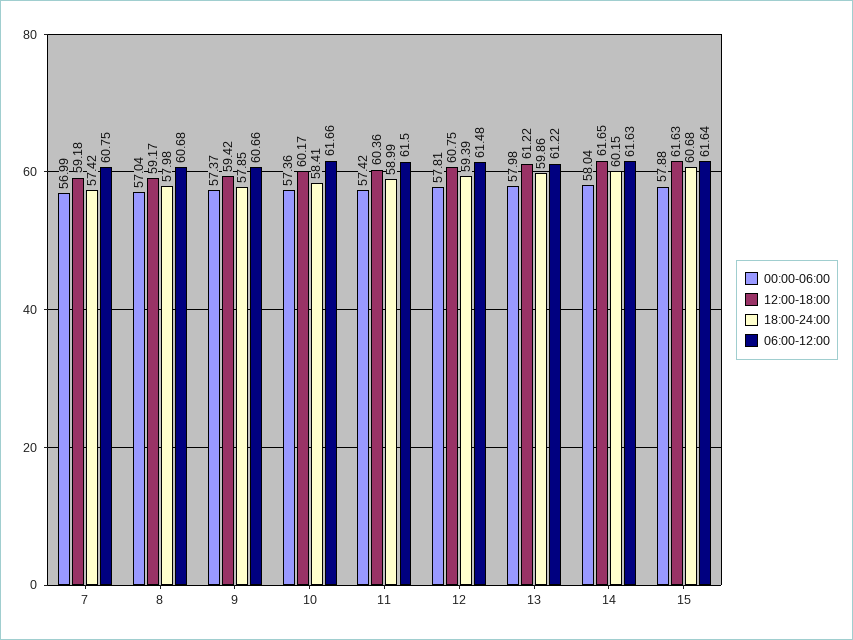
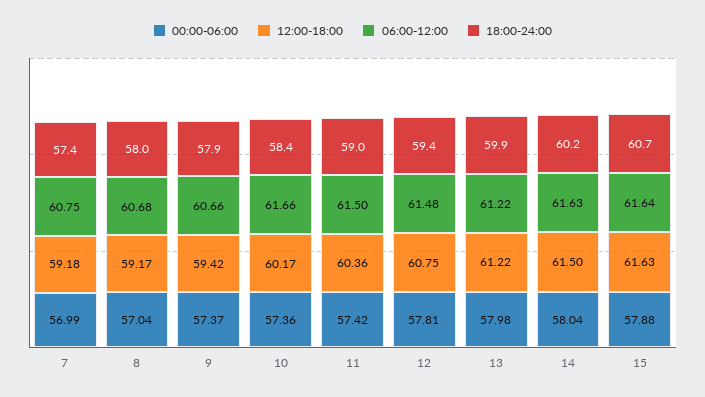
12:00-18:00, 14: 61.65 -> 61.5

